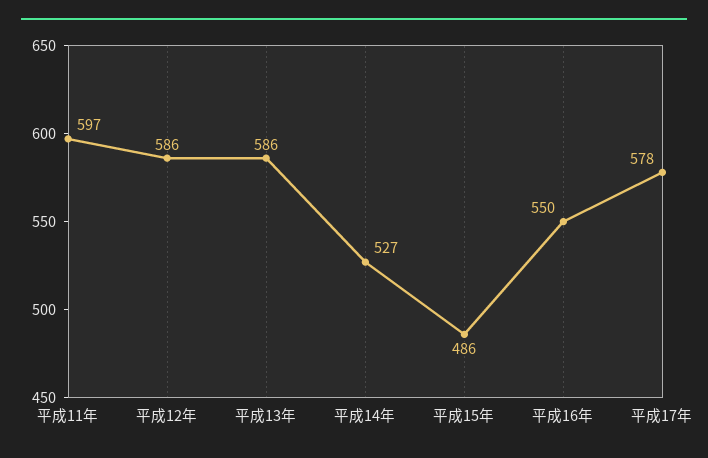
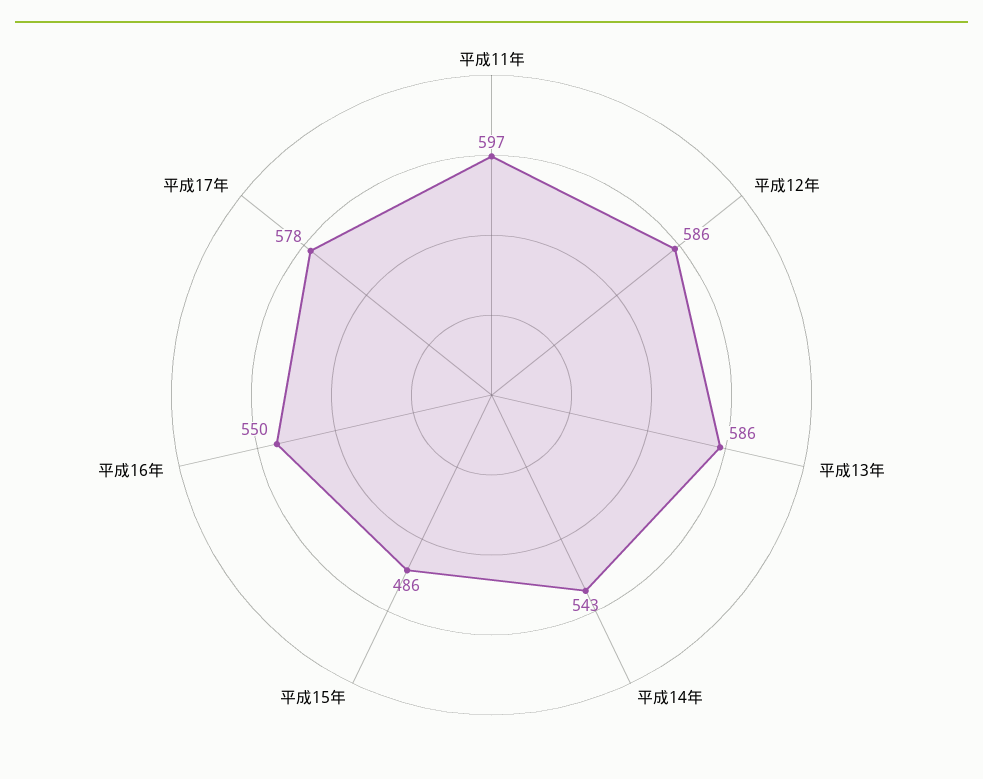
平成14年: 527 -> 543

